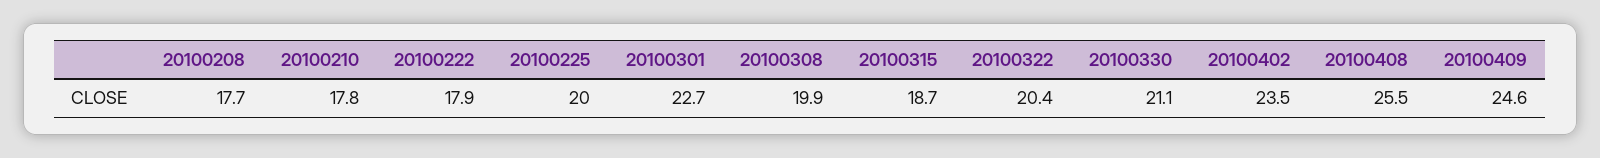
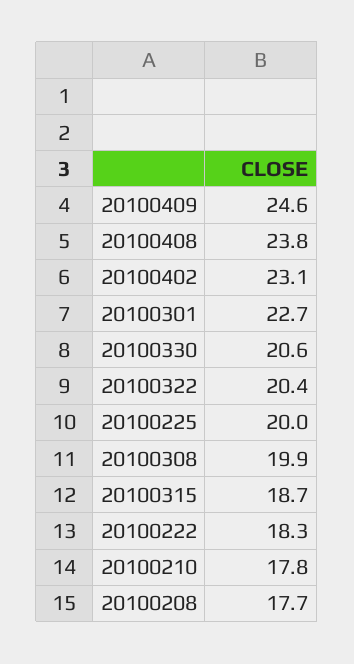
20100222: 17.9 -> 18.3
20100330: 21.1 -> 20.6
20100402: 23.5 -> 23.1
20100408: 25.5 -> 23.8

